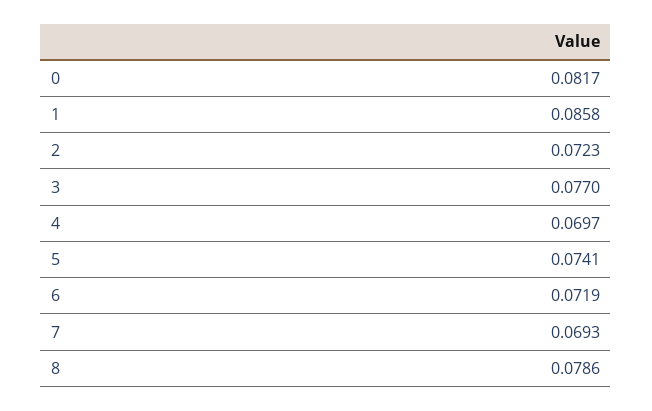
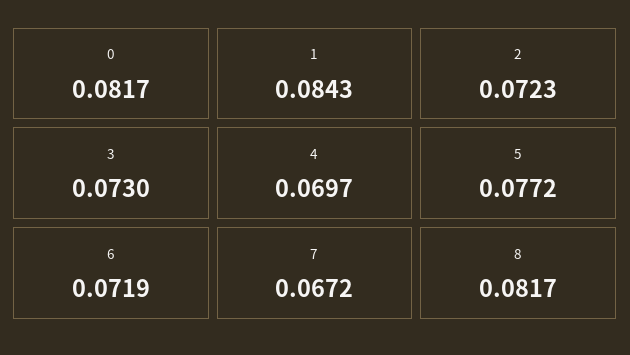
1: 0.0858 -> 0.0843
3: 0.077 -> 0.073
5: 0.0741 -> 0.0772
7: 0.0693 -> 0.0672
8: 0.0786 -> 0.0817

